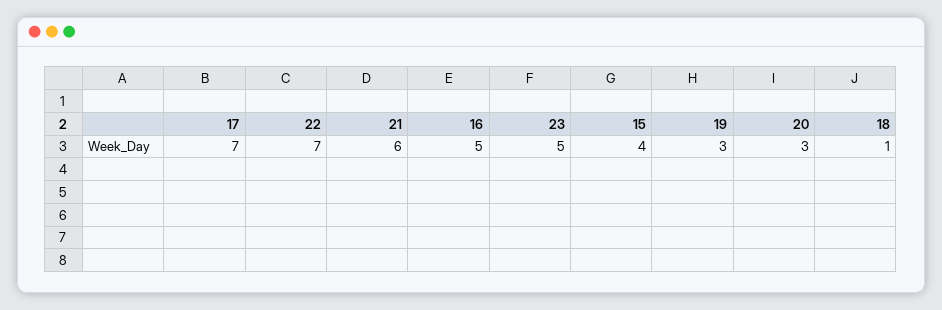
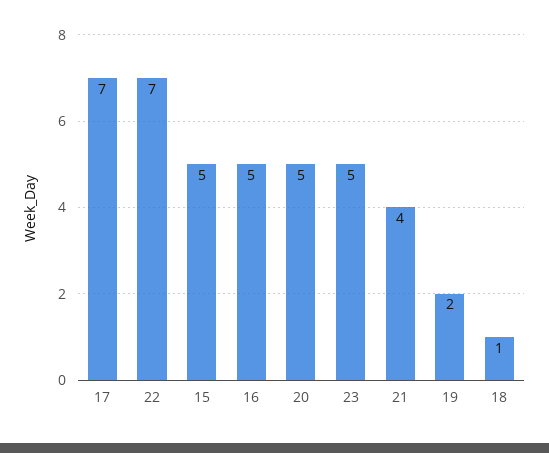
21: 6 -> 4
15: 4 -> 5
19: 3 -> 2
20: 3 -> 5

